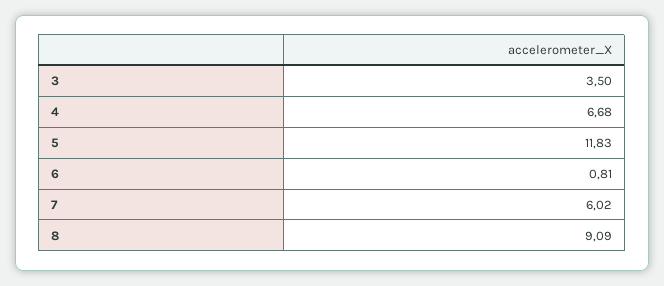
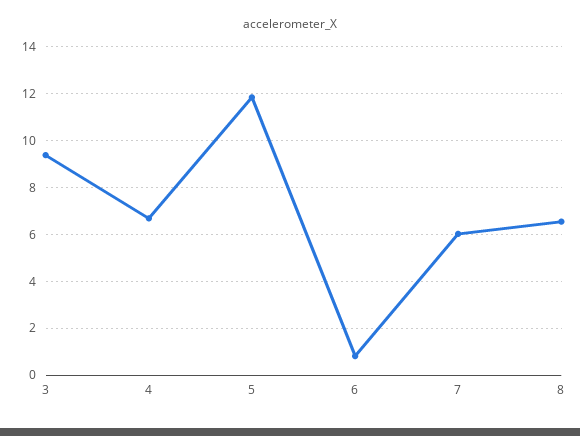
3: 3.5 -> 9.5
8: 9.09 -> 6.5

